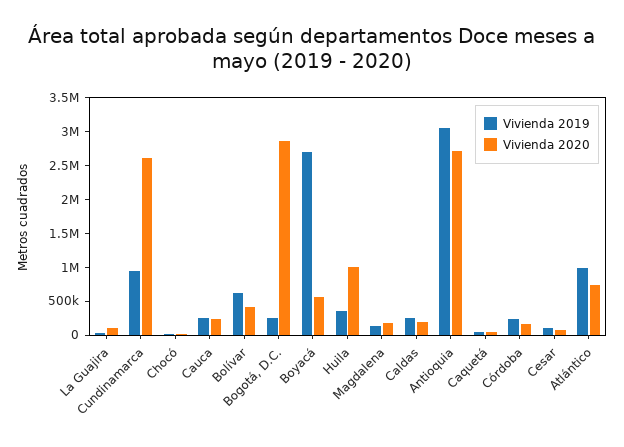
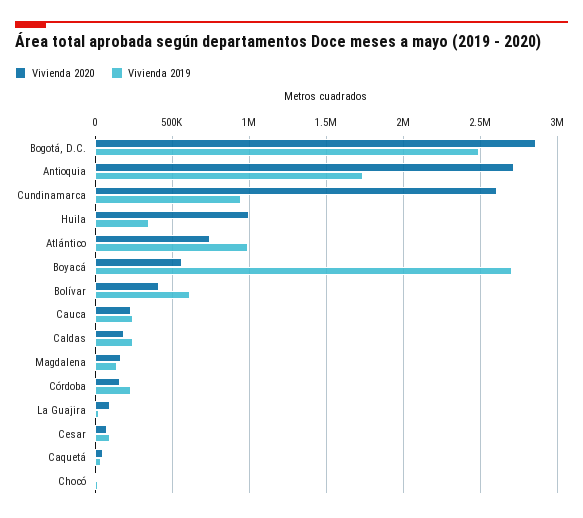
Vivienda 2019, Bogotá, D.C.: 250000 -> 2500000
Vivienda 2019, Antioquia: 3000000 -> 1750000

